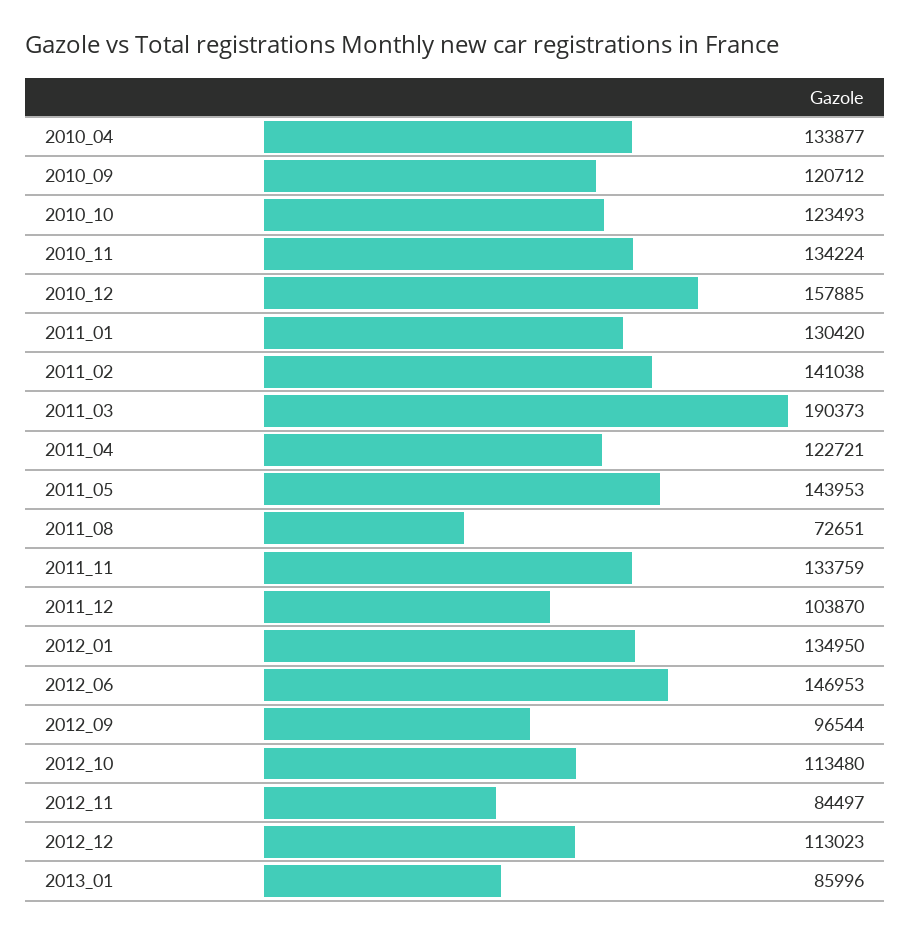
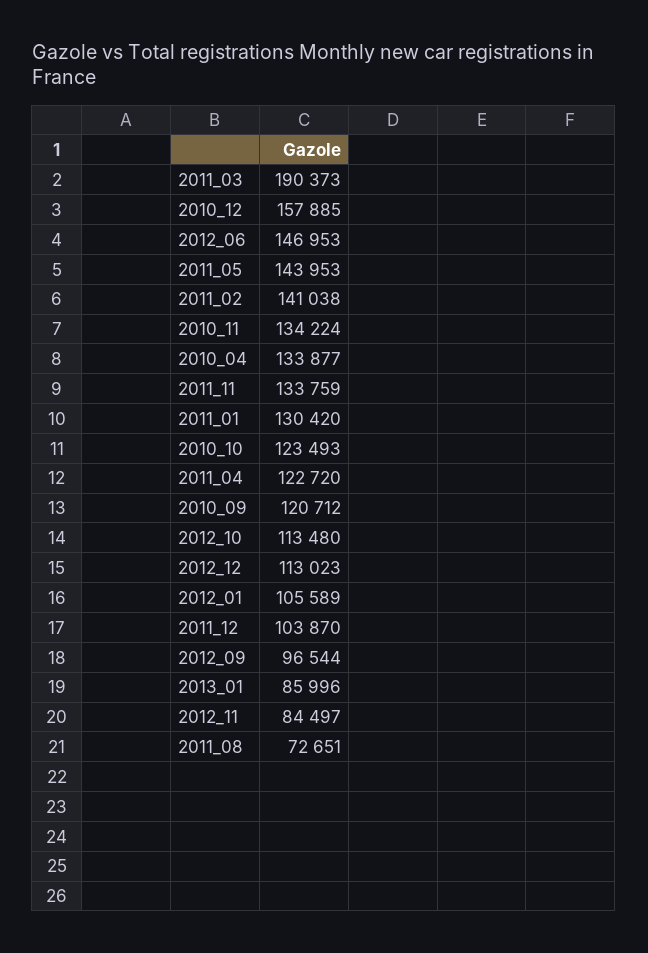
2011_04: 122721 -> 122720
2012_01: 134950 -> 105589

